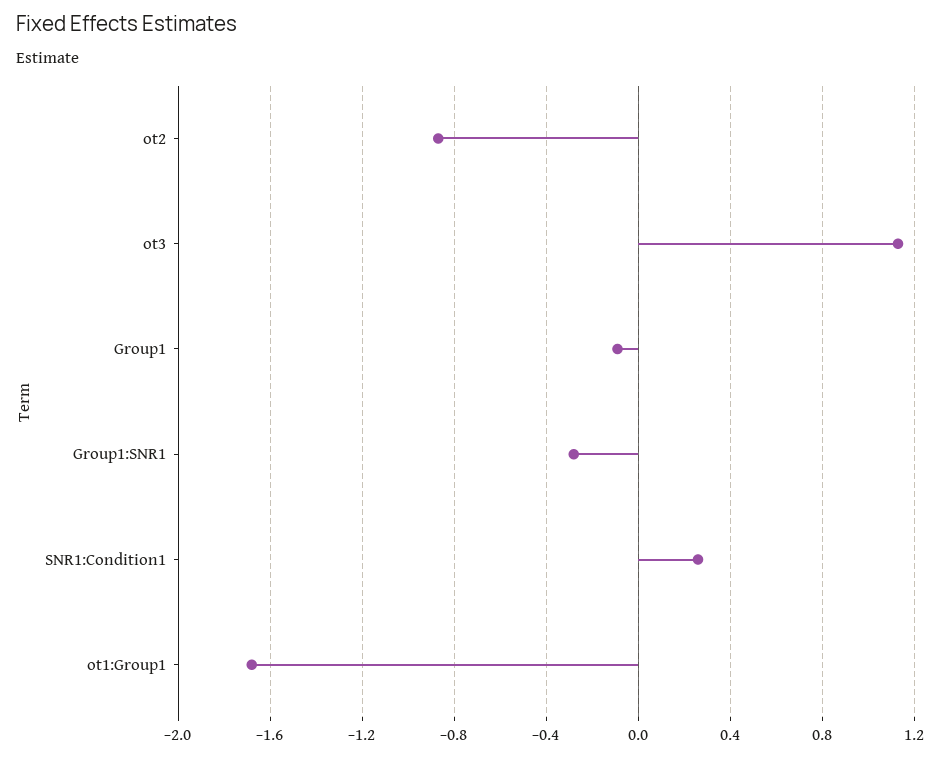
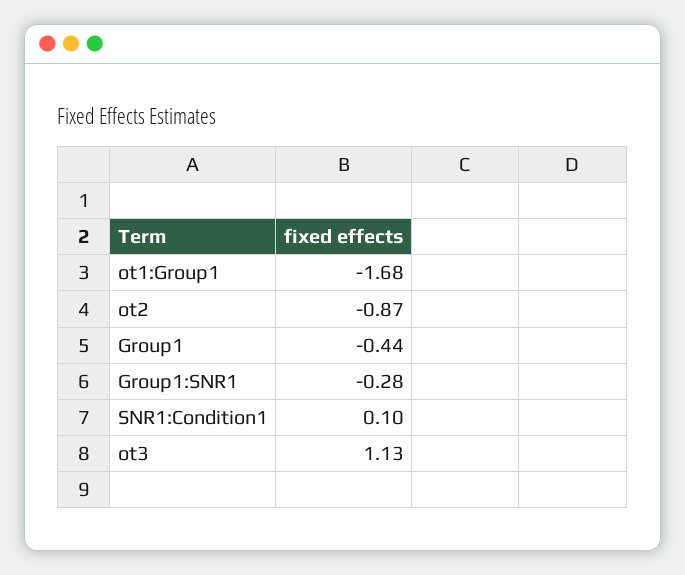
Group1: -0.1 -> -0.44
SNR1:Condition1: 0.25 -> 0.1

